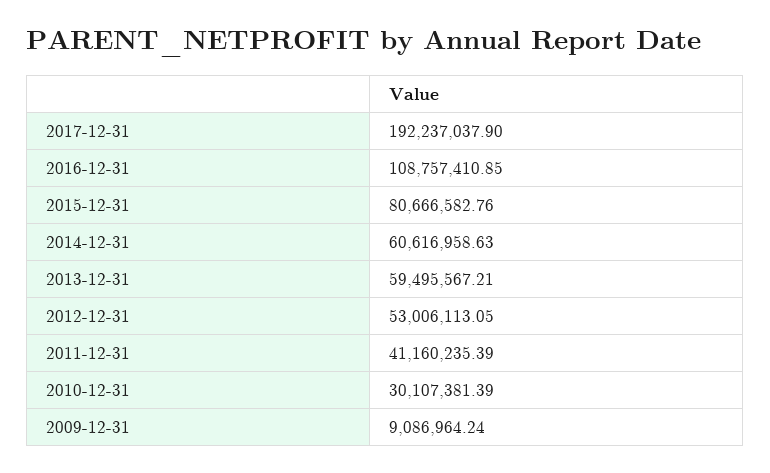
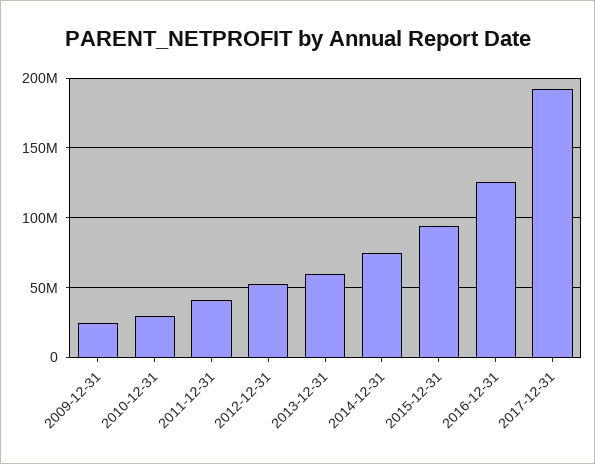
2016-12-31: 108757410.85 -> 125000000
2015-12-31: 80666582.76 -> 95000000
2014-12-31: 60616958.63 -> 75000000
2009-12-31: 9086964.24 -> 25000000

